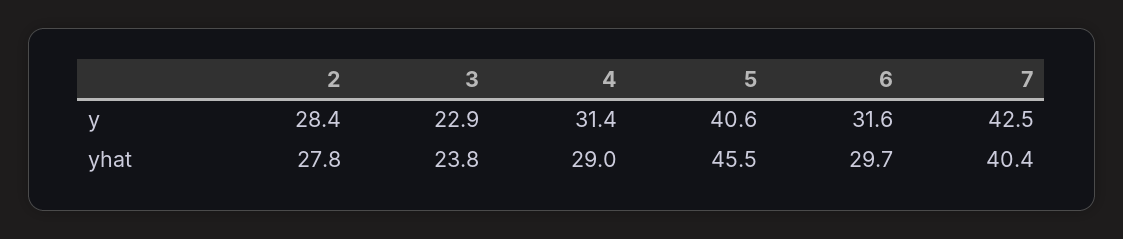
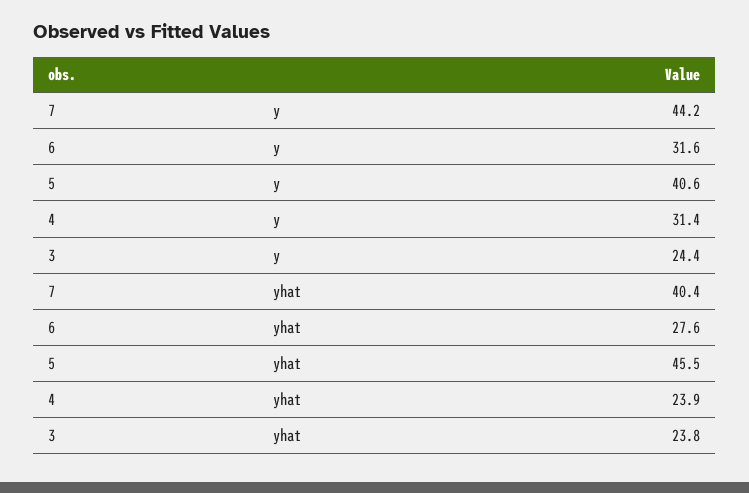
2, y: 28.4 -> none
3, y: 22.9 -> 24.4
7, y: 42.5 -> 44.2
2, yhat: 27.8 -> none
4, yhat: 29 -> 23.9
6, yhat: 29.7 -> 27.6

